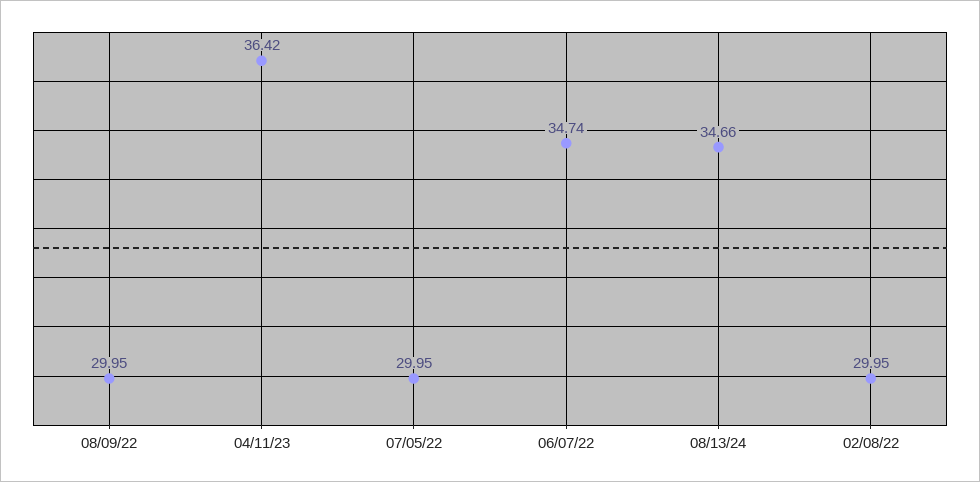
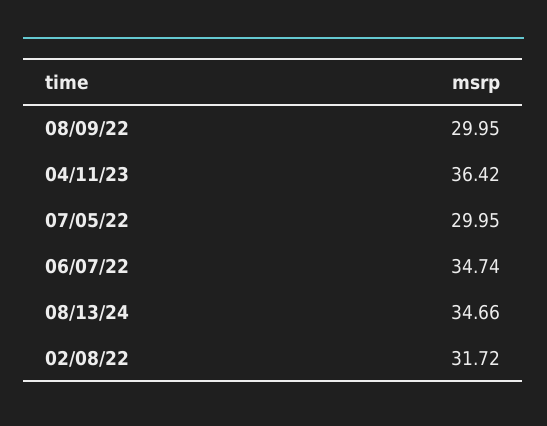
02/08/22: 29.95 -> 31.72

